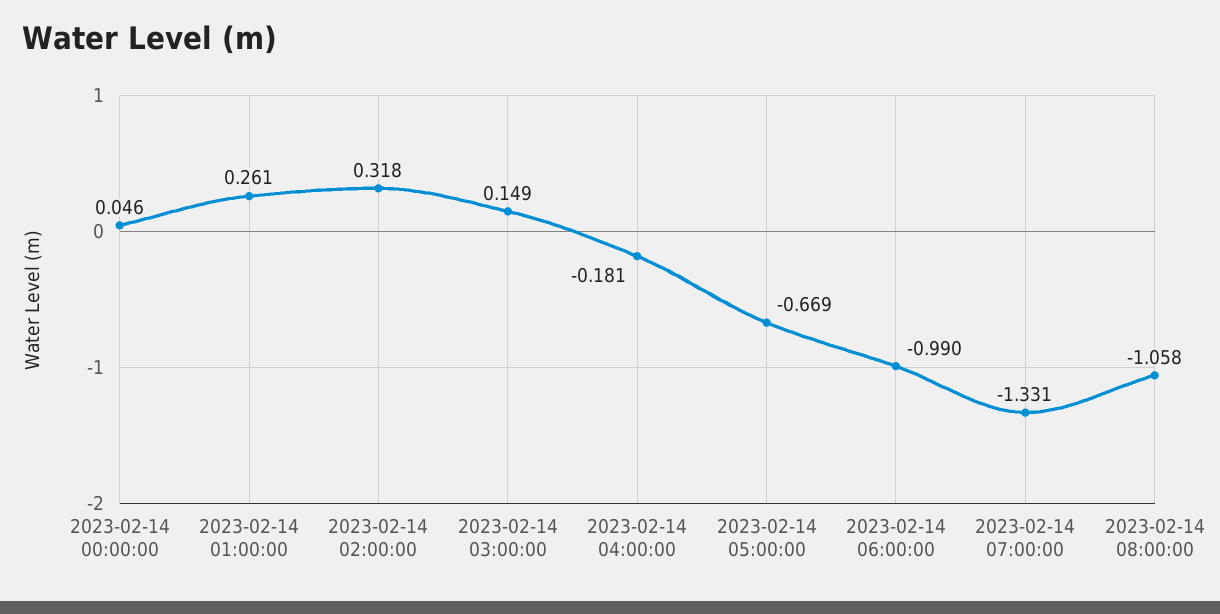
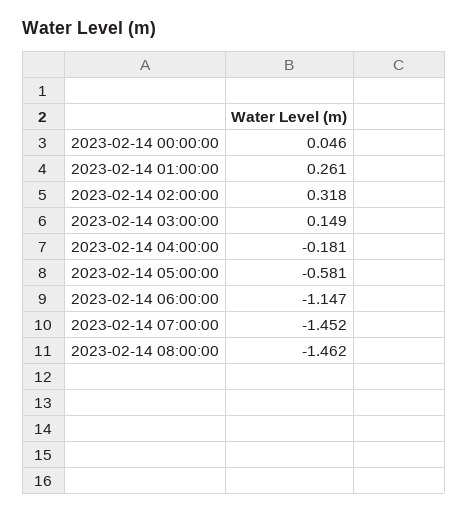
2023-02-14 05:00:00: -0.669 -> -0.581
2023-02-14 06:00:00: -0.99 -> -1.147
2023-02-14 07:00:00: -1.331 -> -1.452
2023-02-14 08:00:00: -1.058 -> -1.462

